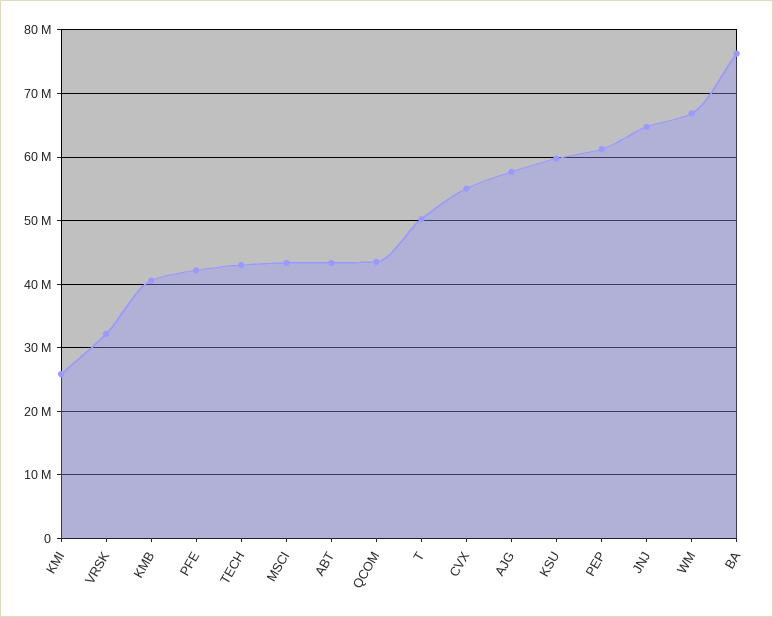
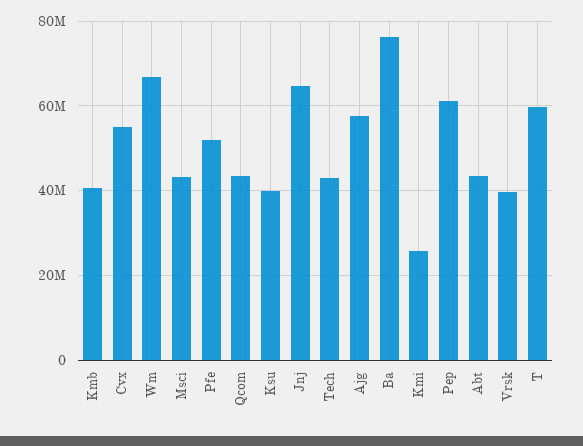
VRSK: 32000000 -> 40000000
PFE: 42000000 -> 52000000
T: 50000000 -> 60000000
KSU: 60000000 -> 40000000

